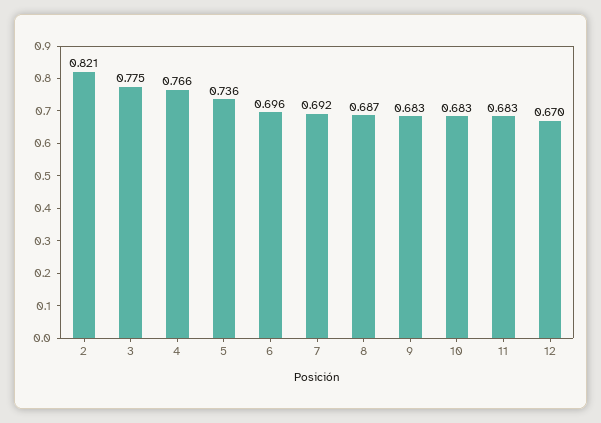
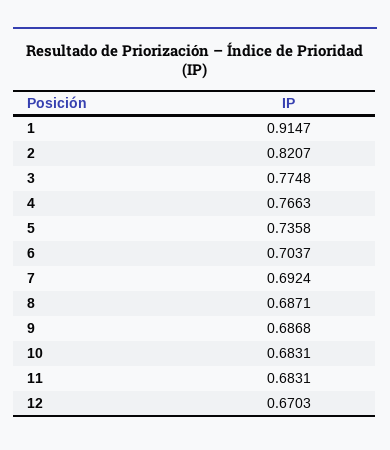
6: 0.696 -> 0.7037
9: 0.683 -> 0.6868
1: none -> 0.9147

